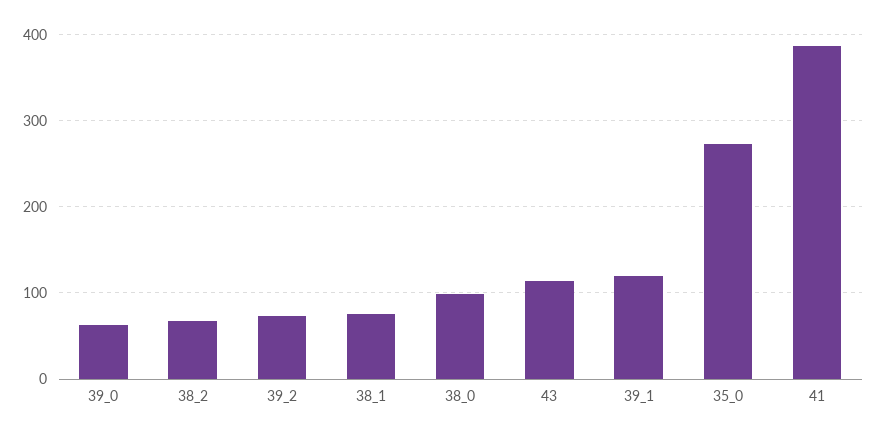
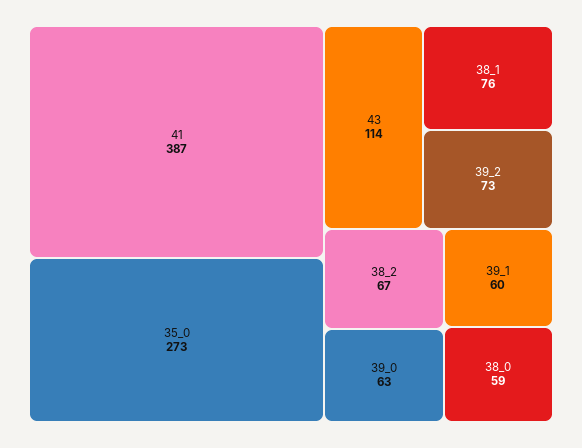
38_0: 100 -> 59
39_1: 120 -> 60

